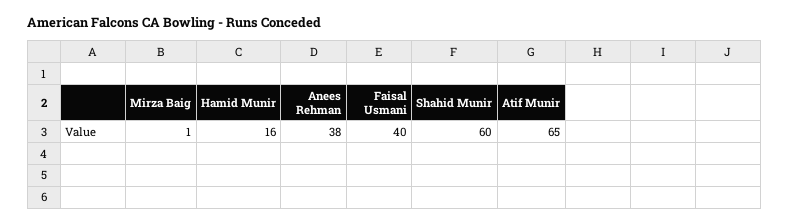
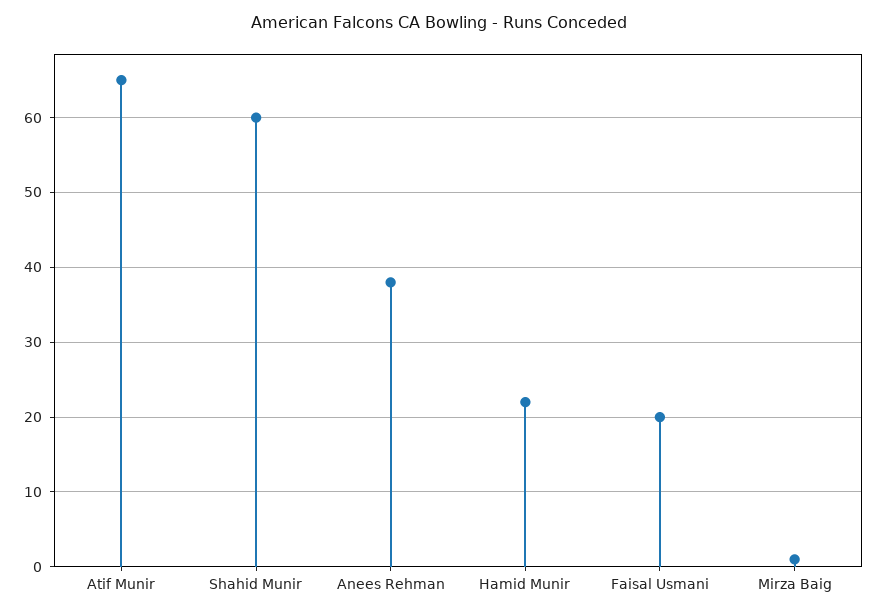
Hamid Munir: 16 -> 22
Faisal Usmani: 40 -> 20

